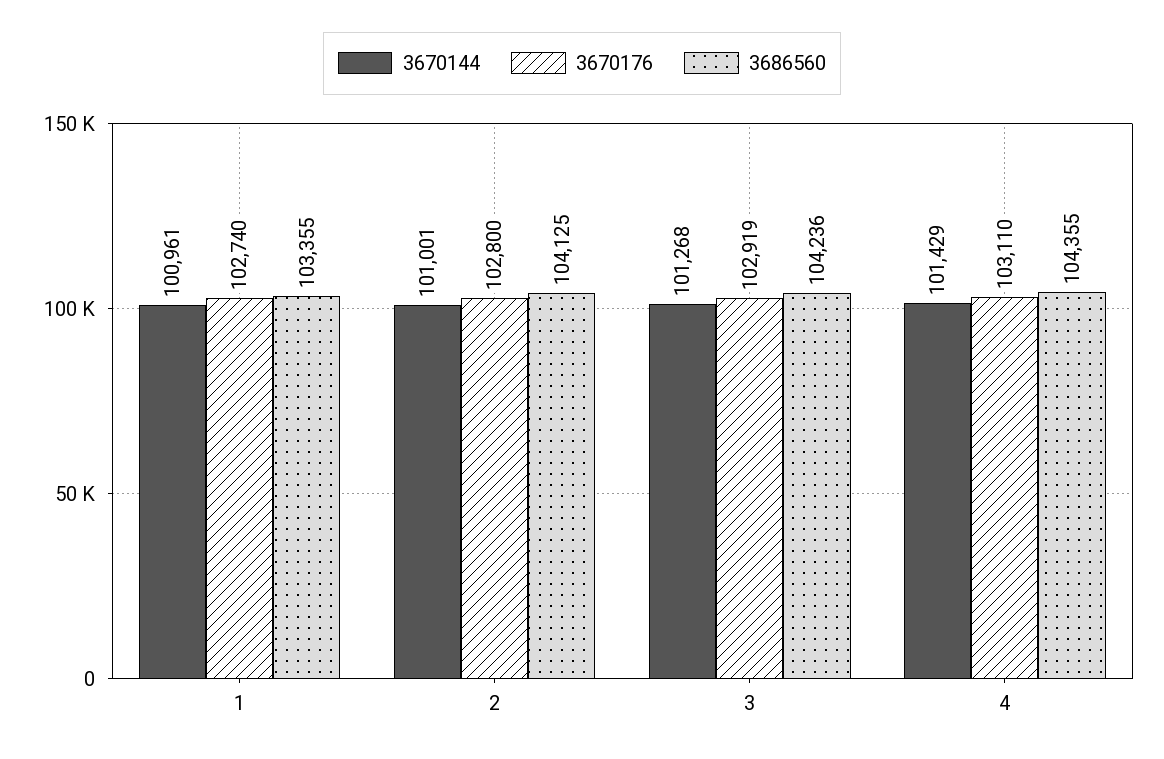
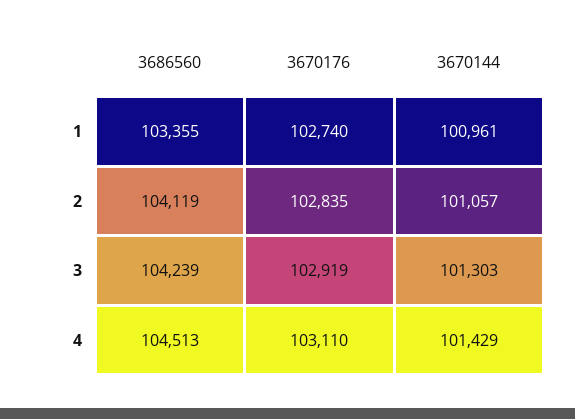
3670144, 2: 101001 -> 101057
3670176, 2: 102800 -> 102835
3686560, 2: 104125 -> 104119
3670144, 3: 101268 -> 101303
3686560, 3: 104236 -> 104239
3686560, 4: 104355 -> 104513

